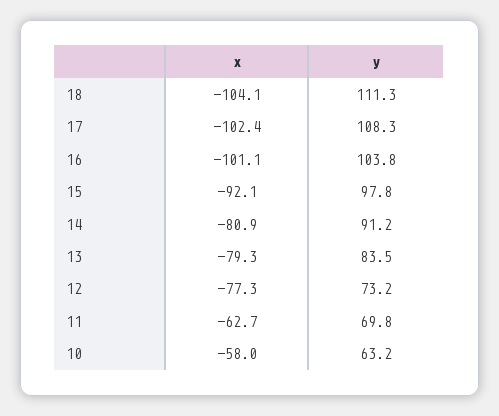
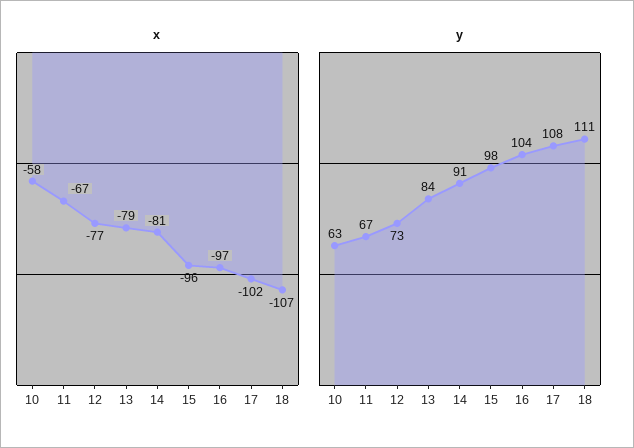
x, 18: -104.1 -> -107
x, 16: -101.1 -> -97
x, 15: -92.1 -> -96
x, 11: -62.7 -> -67
y, 11: 69.8 -> 67

